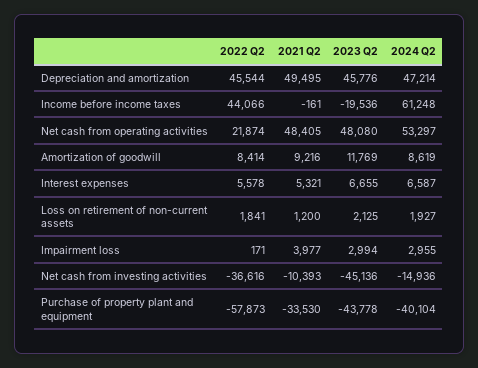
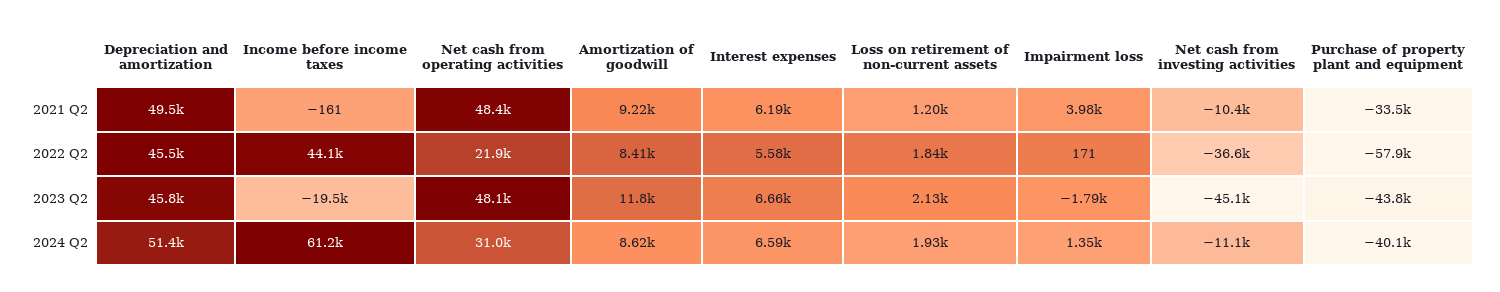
2024 Q2, Depreciation and amortization: 47214 -> 51400
2024 Q2, Net cash from operating activities: 53297 -> 31000
2021 Q2, Interest expenses: 5321 -> 6190
2023 Q2, Impairment loss: 2994 -> -1790
2024 Q2, Impairment loss: 2955 -> 1350
2024 Q2, Net cash from investing activities: -14936 -> -11100

